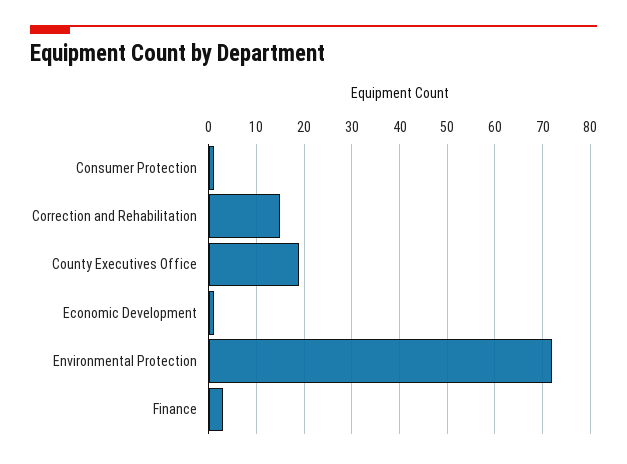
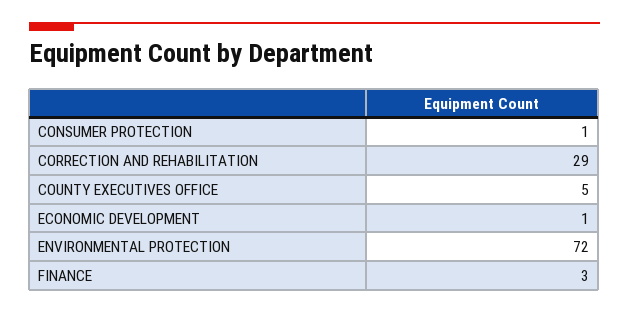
Correction and Rehabilitation: 15 -> 29
County Executives Office: 20 -> 5

